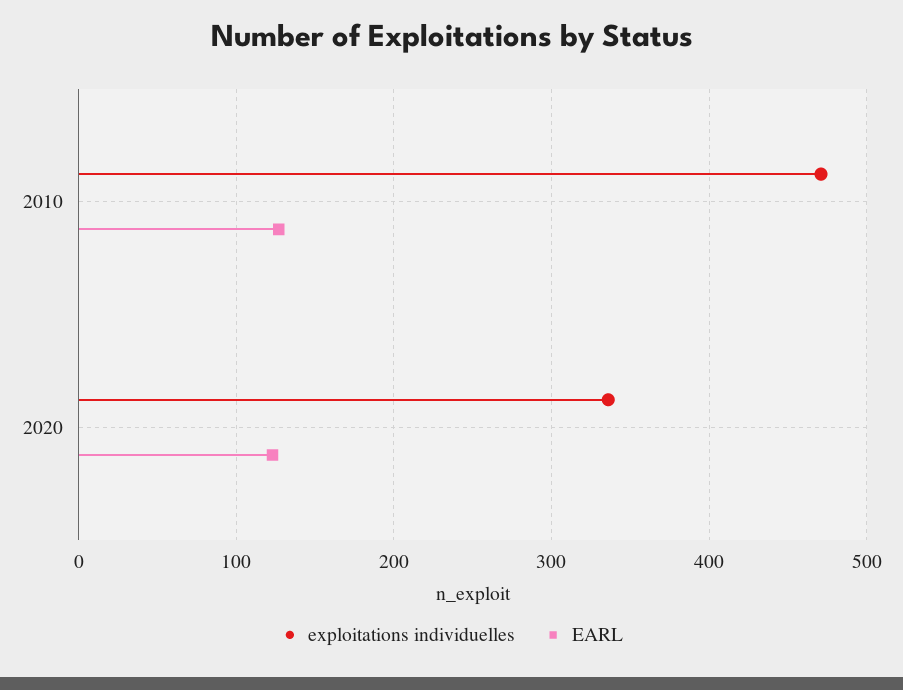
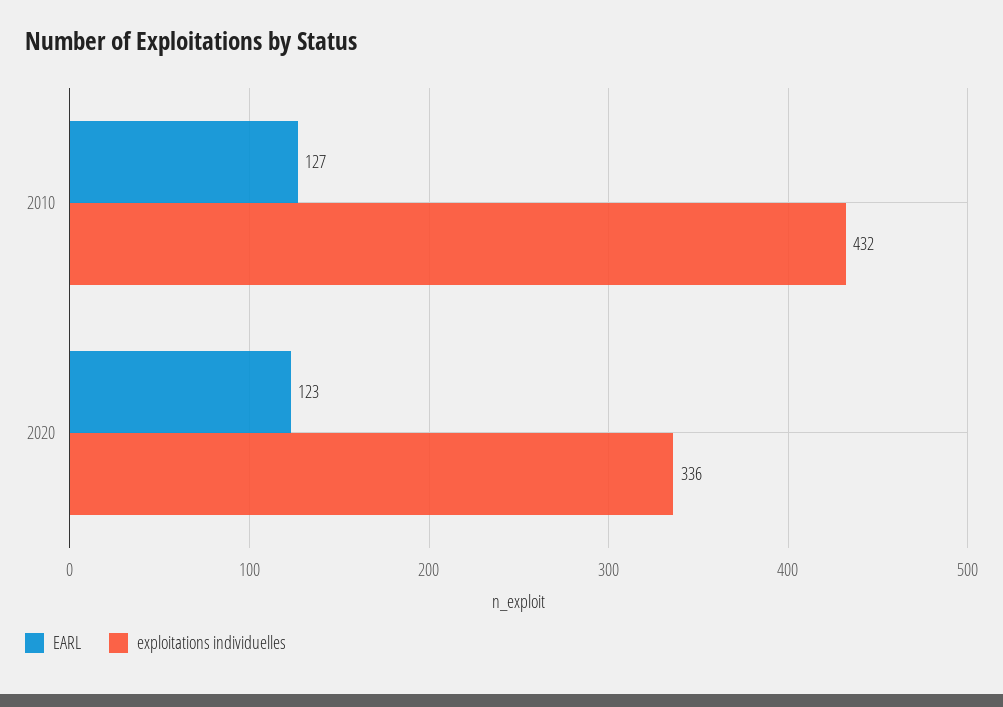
exploitations individuelles, 2010: 470 -> 432

